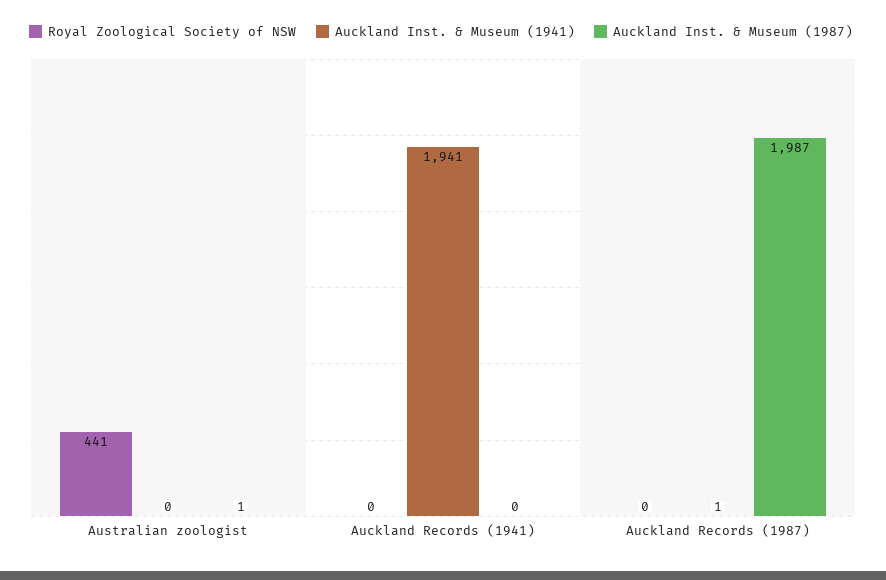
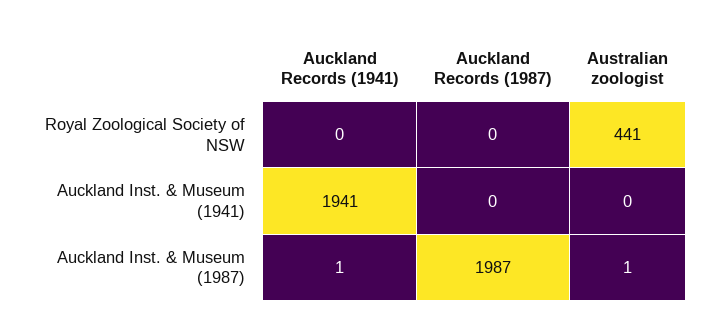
Auckland Inst. & Museum (1987), Auckland Records (1941): 0 -> 1
Auckland Inst. & Museum (1941), Auckland Records (1987): 1 -> 0

